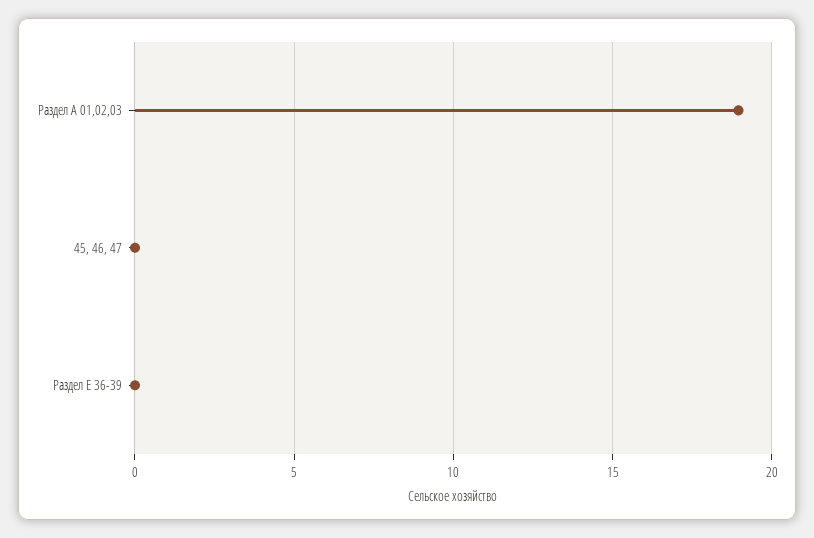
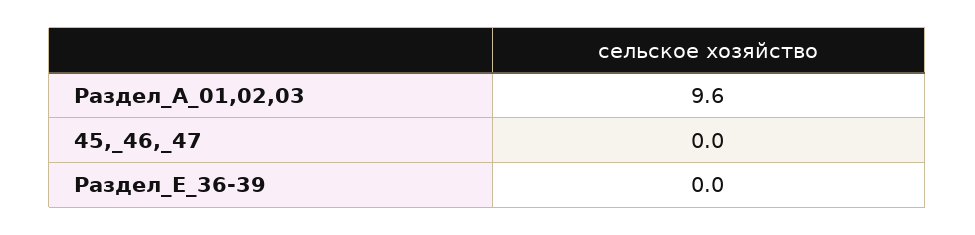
Раздел А 01,02,03: 19 -> 9.6

